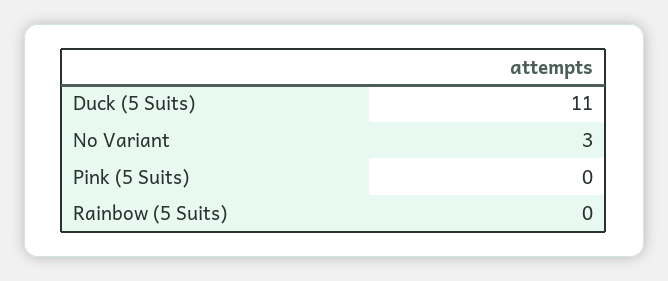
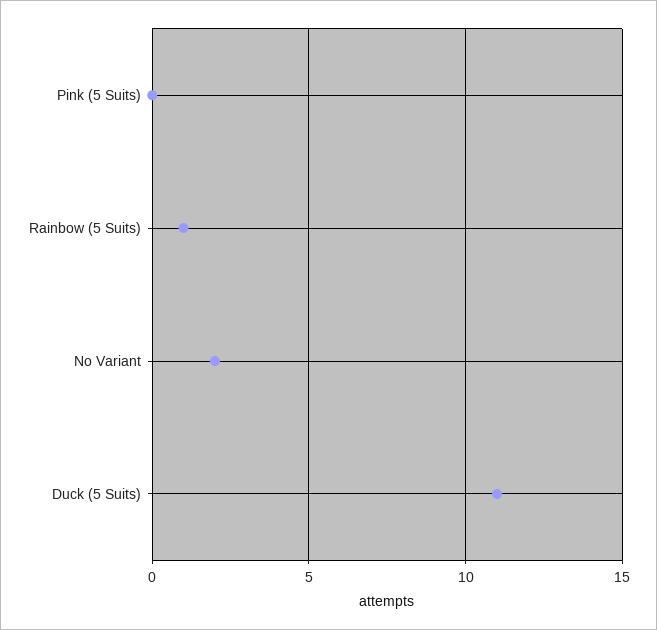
No Variant: 3 -> 2
Rainbow (5 Suits): 0 -> 1

